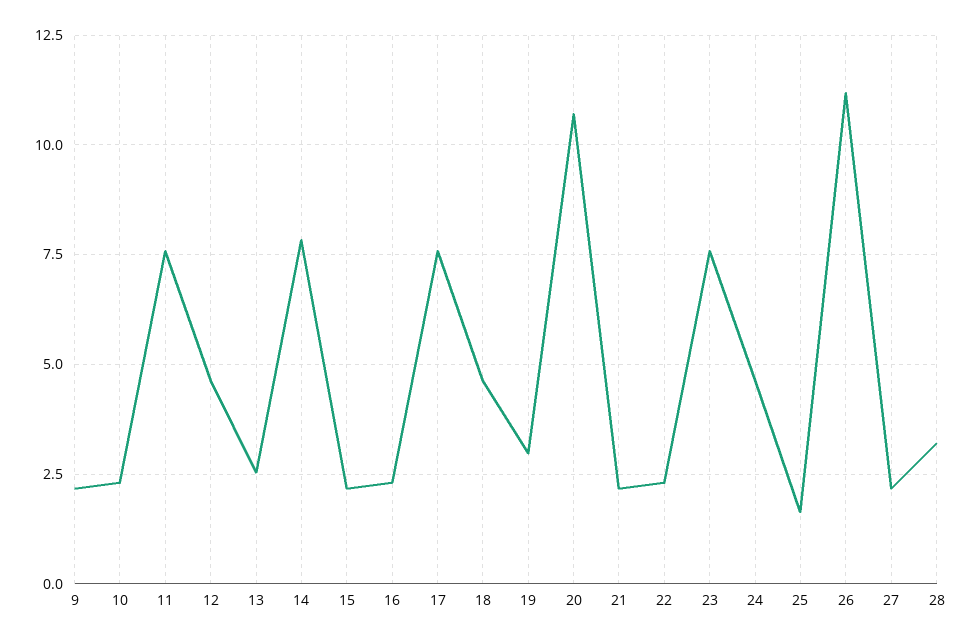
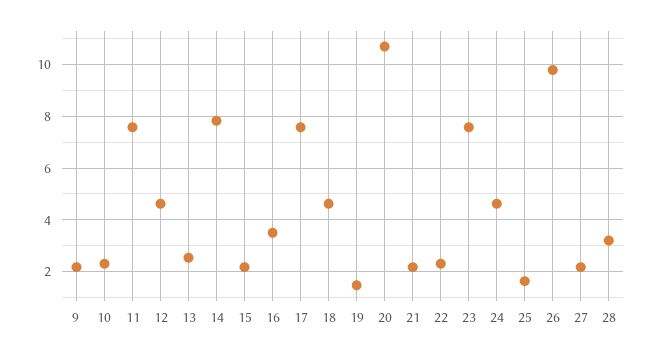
16: 2.25 -> 3.5
19: 3 -> 1.5
26: 11.25 -> 9.75

